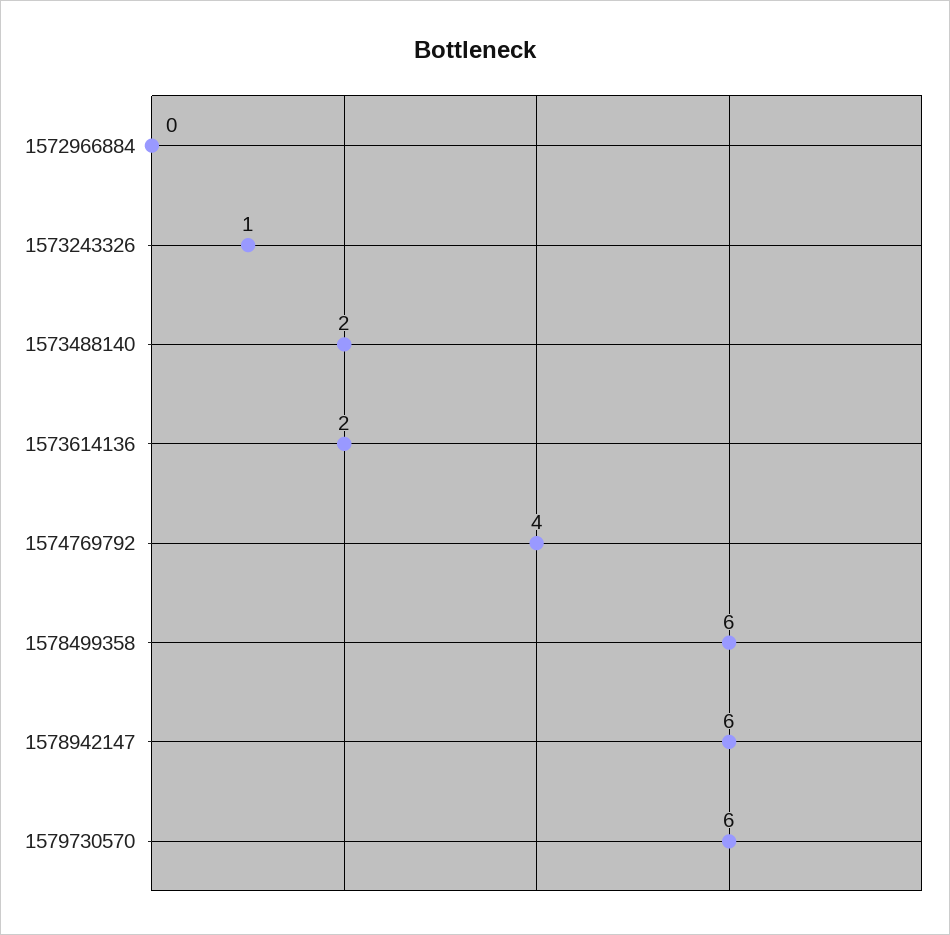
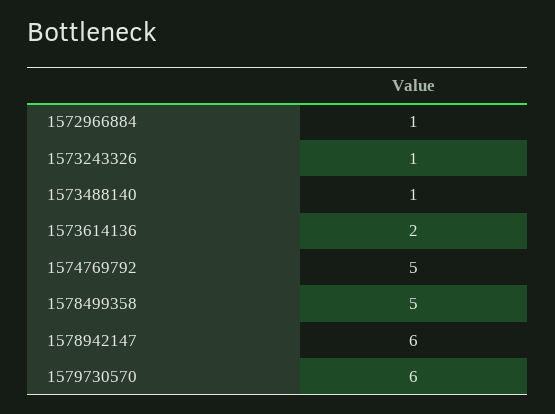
1572966884: 0 -> 1
1573488140: 2 -> 1
1574769792: 4 -> 5
1578499358: 6 -> 5

